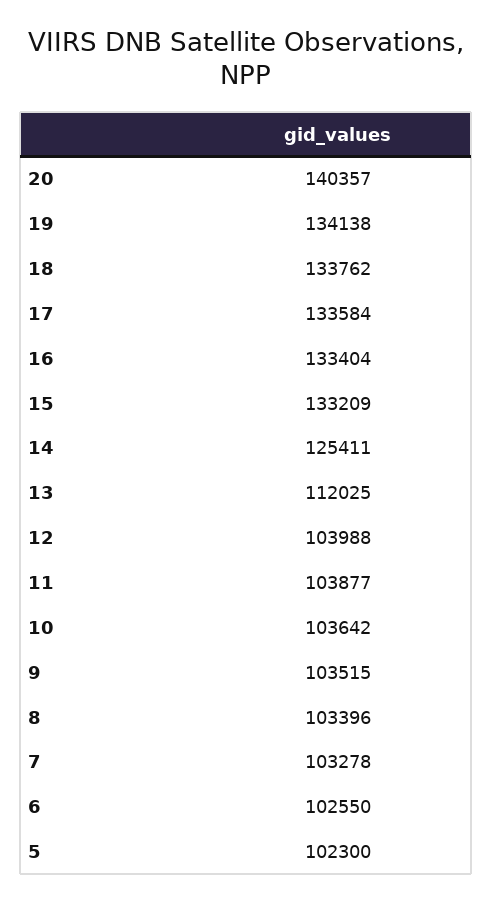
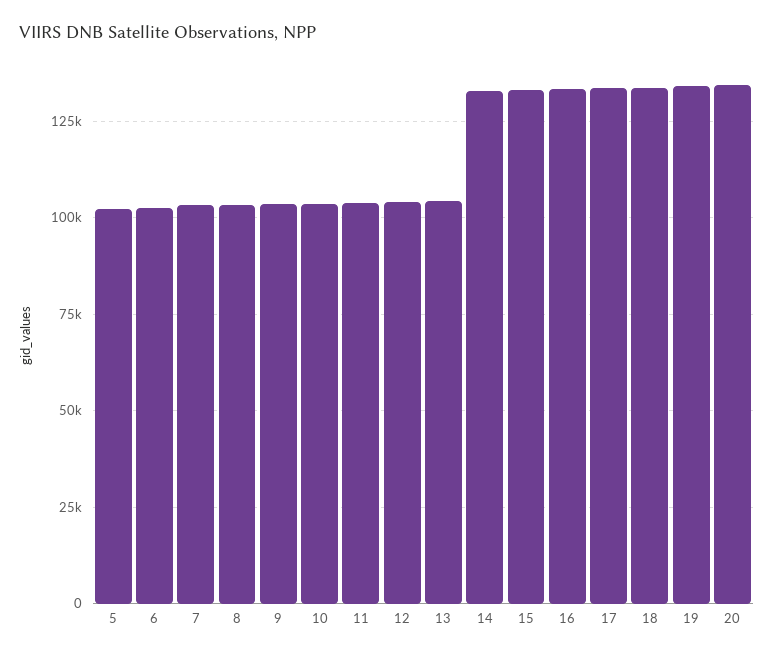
20: 140357 -> 135000
14: 125411 -> 132500
13: 112025 -> 105000

